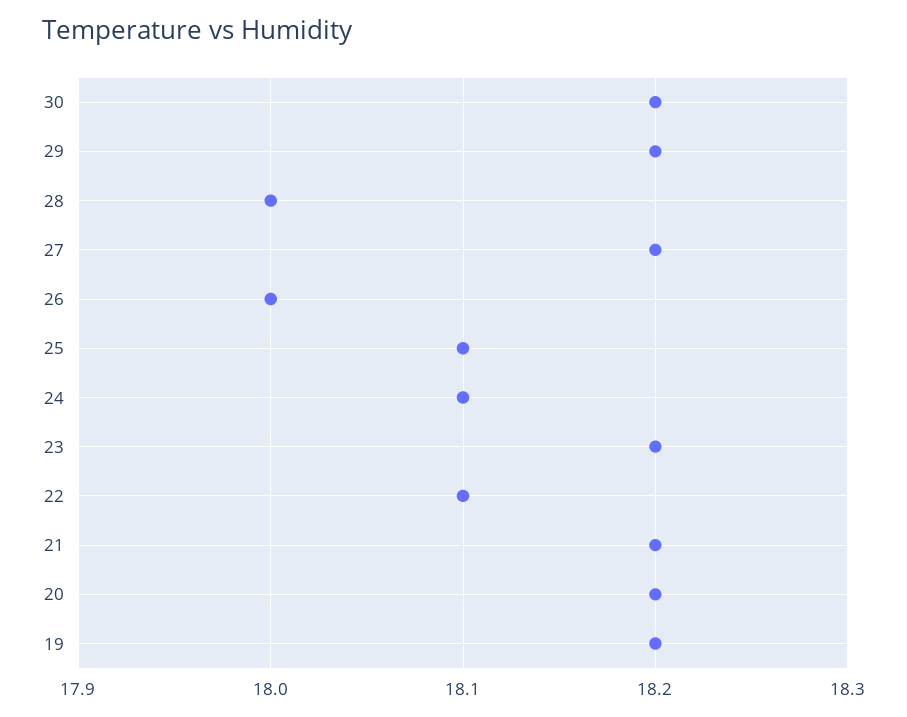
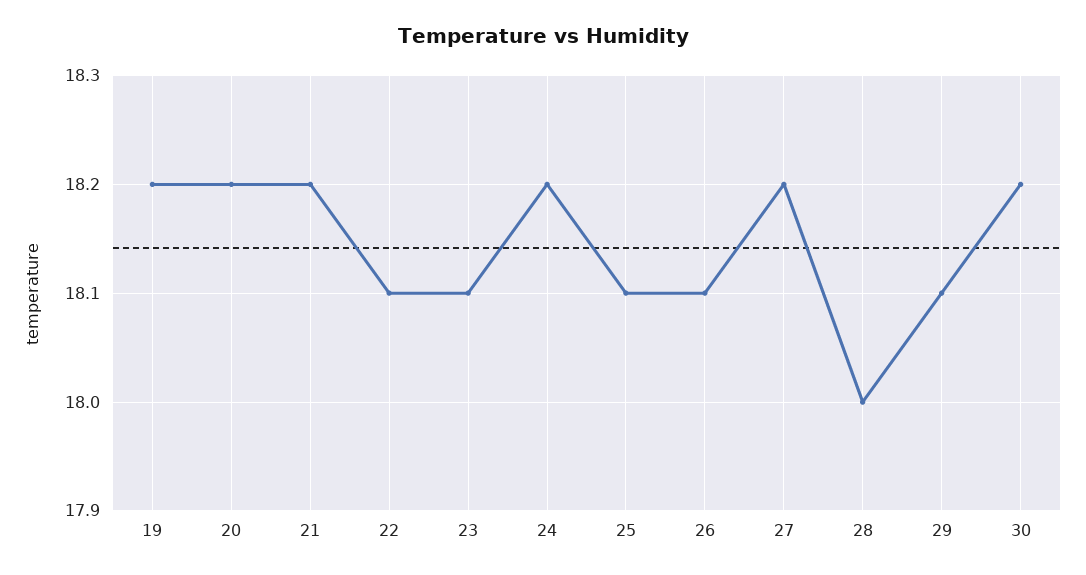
29: 18.2 -> 18.1
26: 18 -> 18.1
24: 18.1 -> 18.2
23: 18.2 -> 18.1

